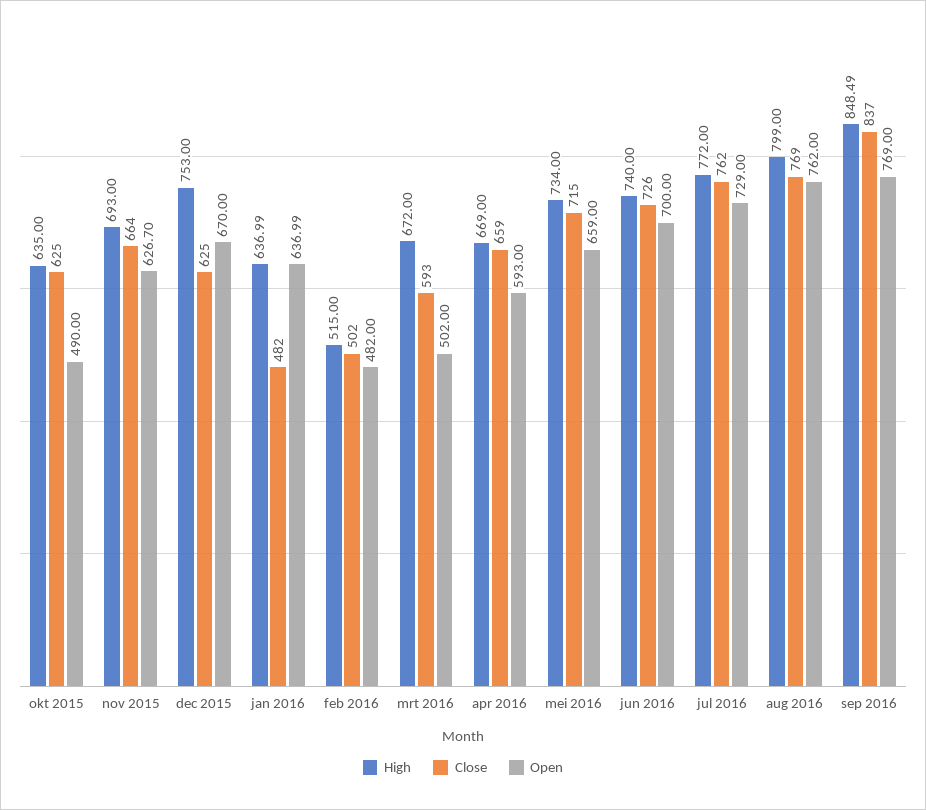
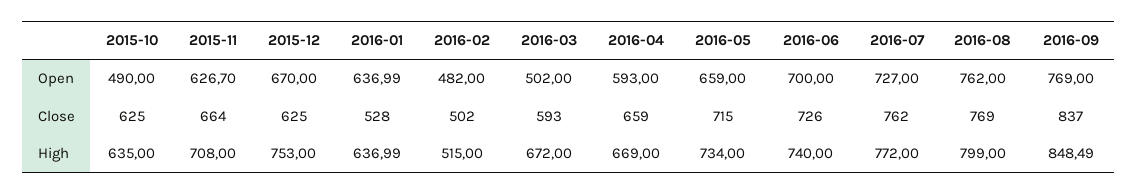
High, nov 2015: 693 -> 708
Close, jan 2016: 482 -> 528
Open, jul 2016: 729 -> 727

